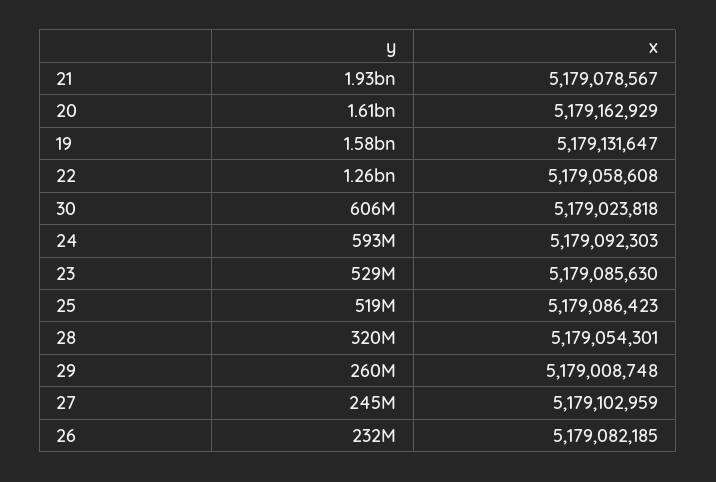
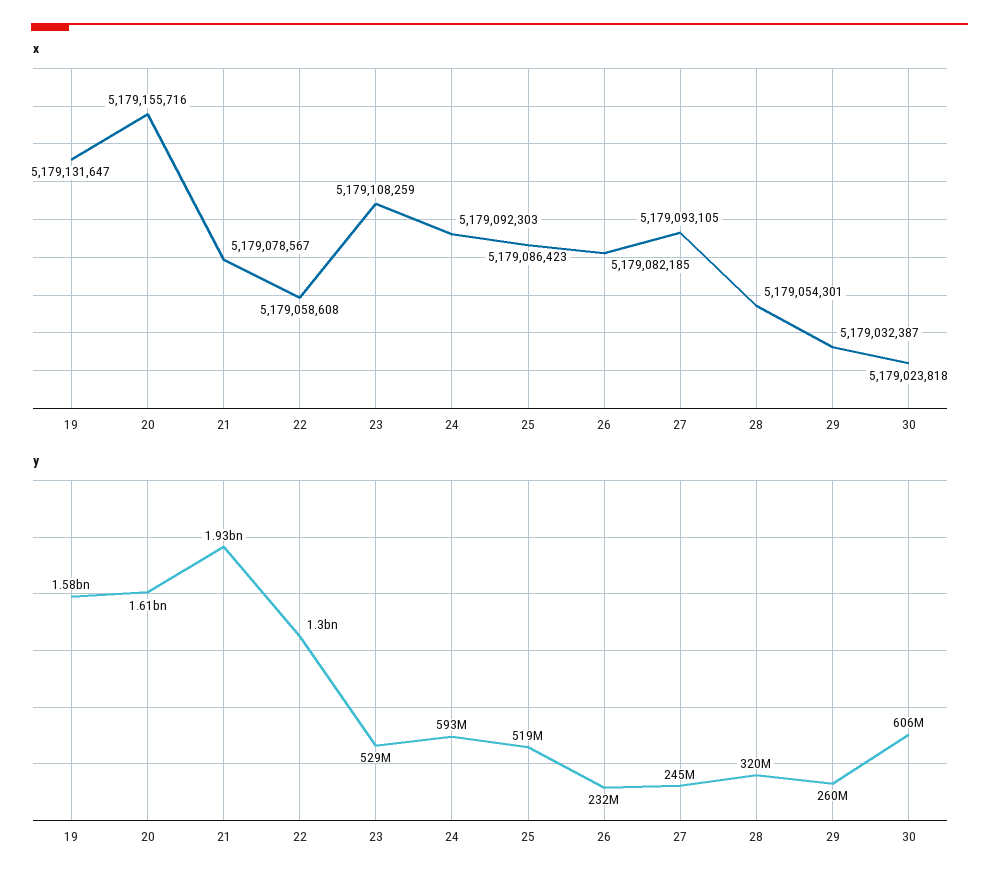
x, 20: 5179162929 -> 5179155716
y, 22: 1260000000 -> 1300000000
x, 23: 5179085630 -> 5179108259
x, 29: 5179008748 -> 5179032387
x, 27: 5179102959 -> 5179093105

